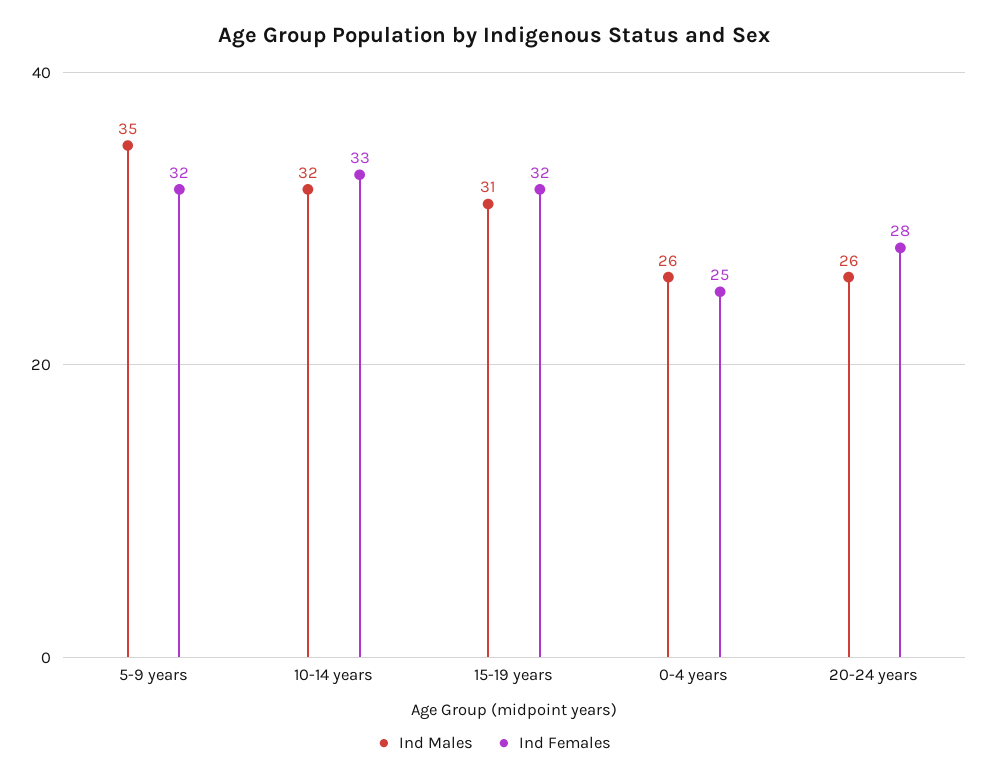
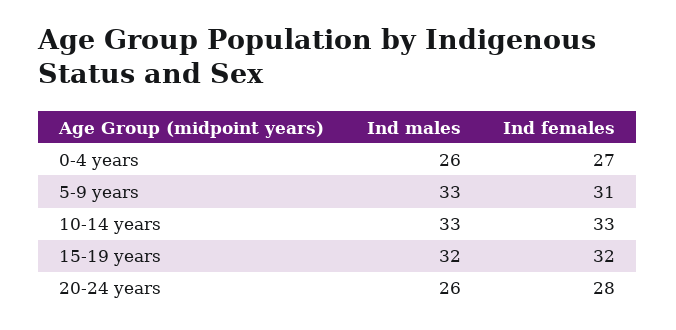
Ind Males, 5-9 years: 35 -> 33
Ind Females, 5-9 years: 32 -> 31
Ind Males, 10-14 years: 32 -> 33
Ind Males, 15-19 years: 31 -> 32
Ind Females, 0-4 years: 25 -> 27

